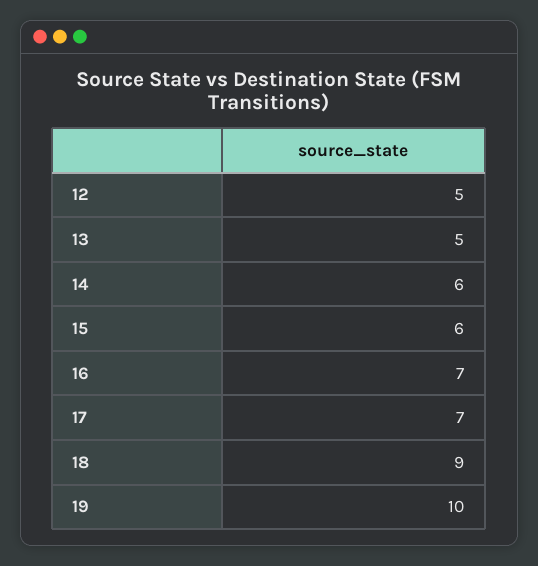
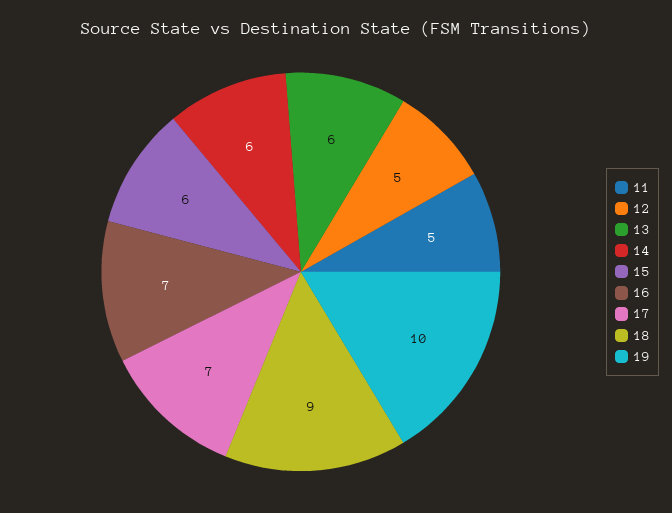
13: 5 -> 6
11: none -> 5

